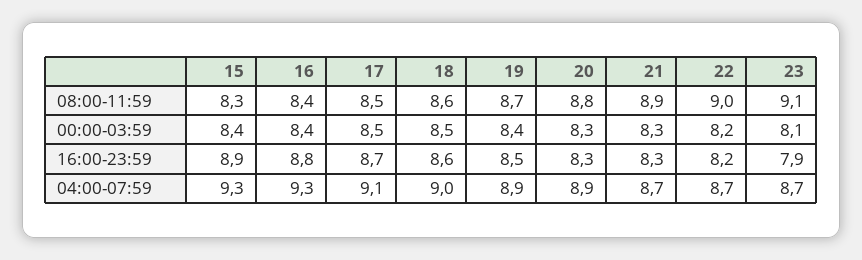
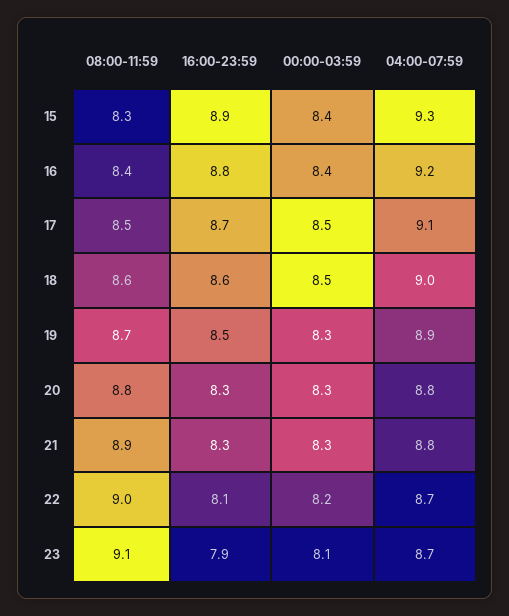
19, 00:00-03:59: 8.4 -> 8.3
22, 16:00-23:59: 8.2 -> 8.1
16, 04:00-07:59: 9.3 -> 9.2
20, 04:00-07:59: 8.9 -> 8.8
21, 04:00-07:59: 8.7 -> 8.8

